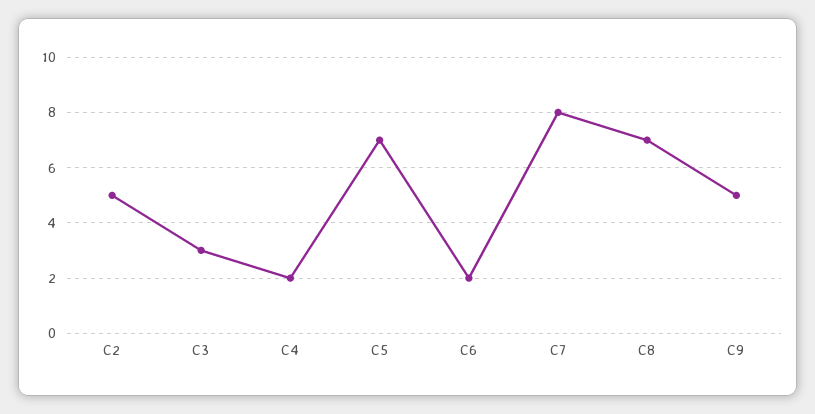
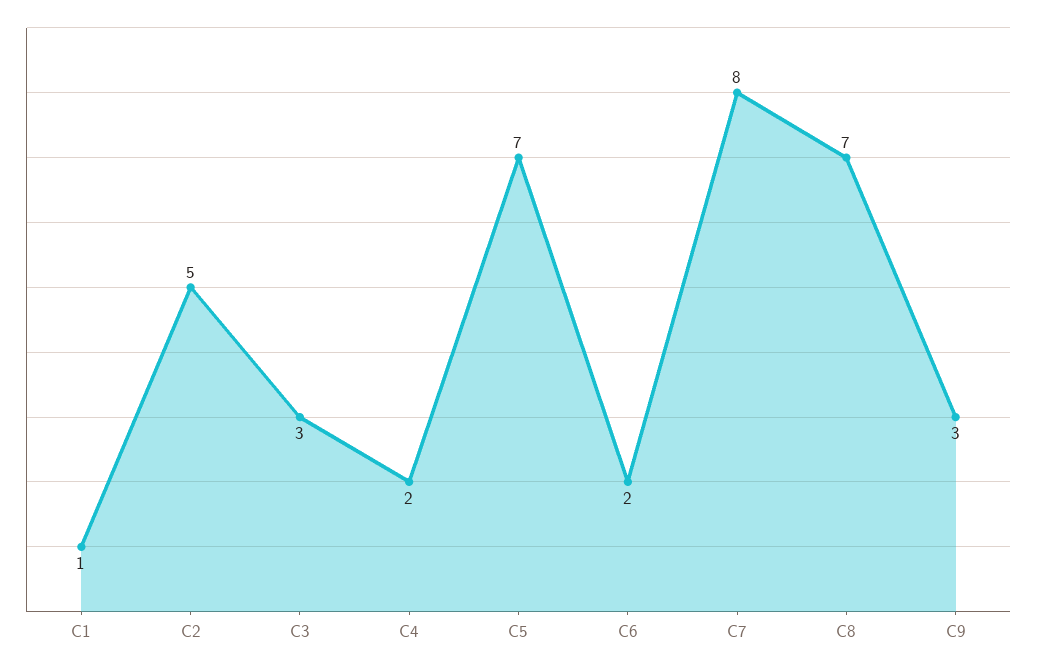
C9: 5 -> 3
C1: none -> 1

